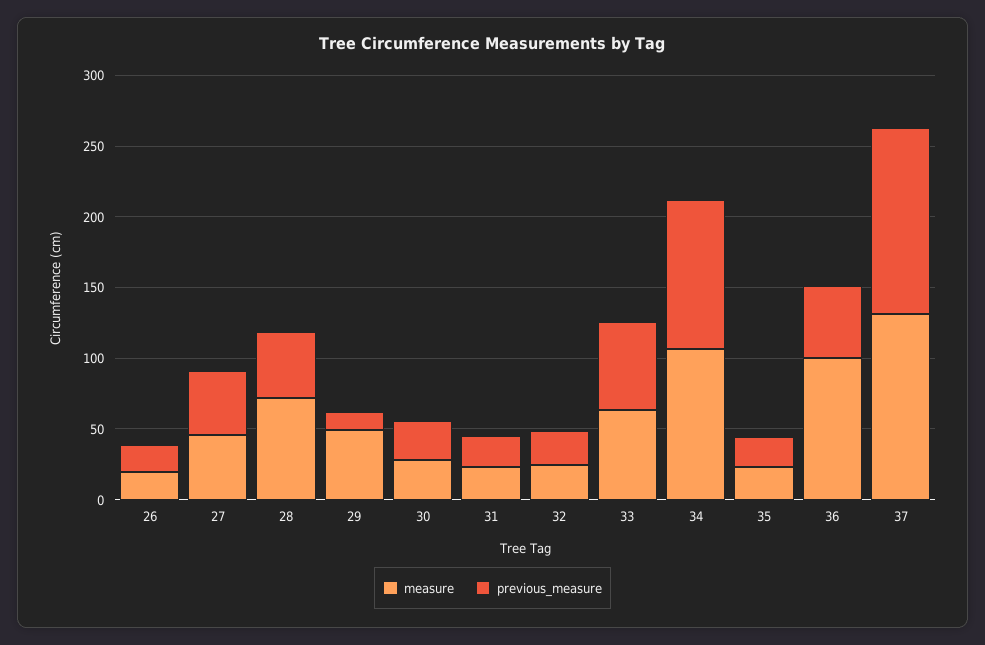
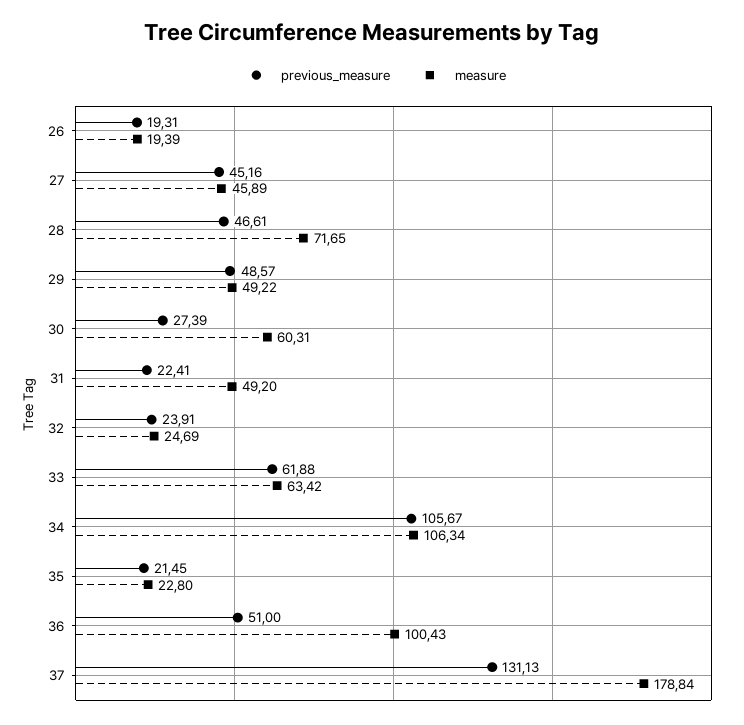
previous_measure, 29: 10 -> 48.57
measure, 30: 30 -> 60.31
measure, 31: 20 -> 49.2
measure, 37: 130 -> 178.84

